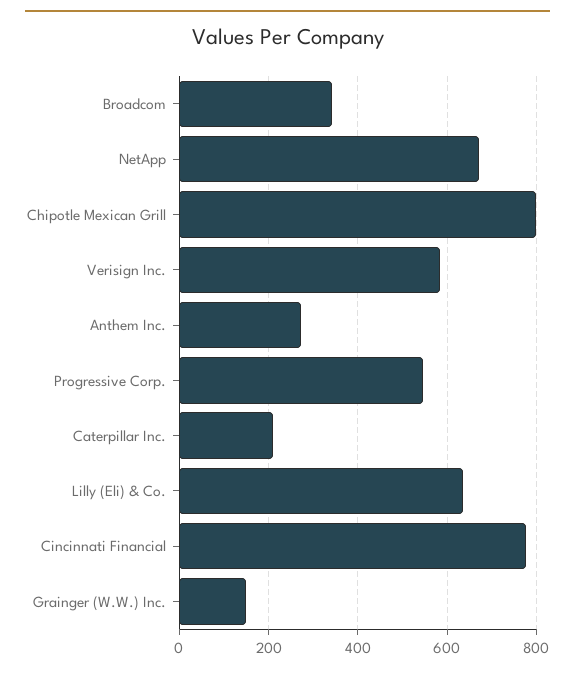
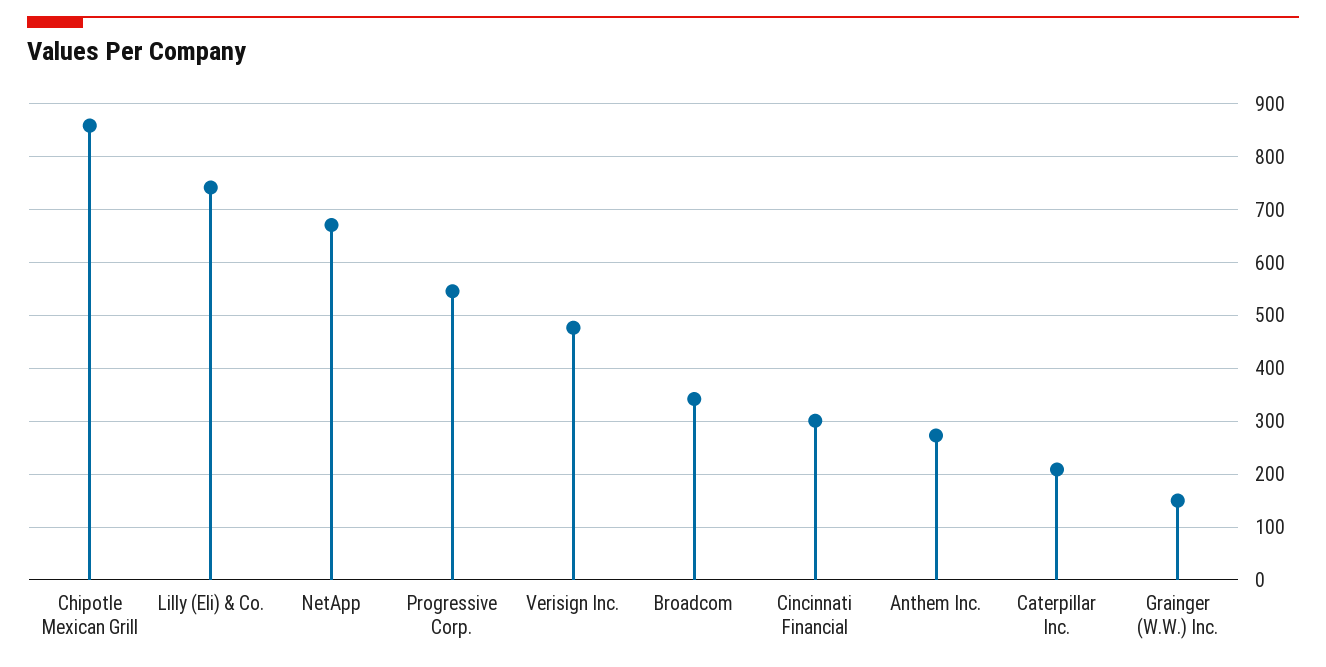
Chipotle Mexican Grill: 800 -> 860
Verisign Inc.: 580 -> 480
Lilly (Eli) & Co.: 640 -> 740
Cincinnati Financial: 780 -> 300

